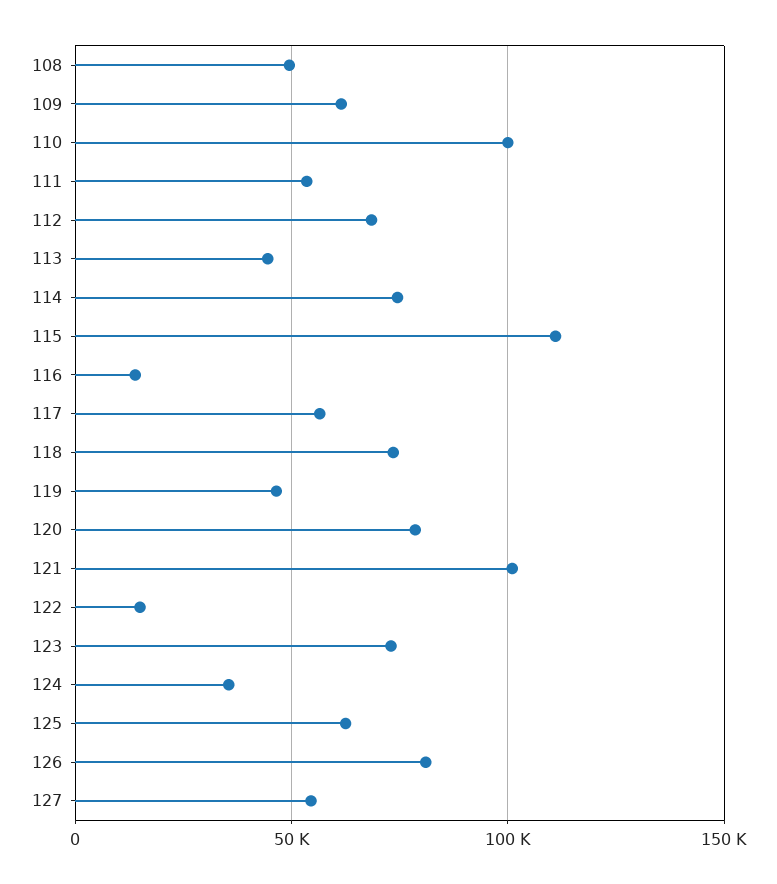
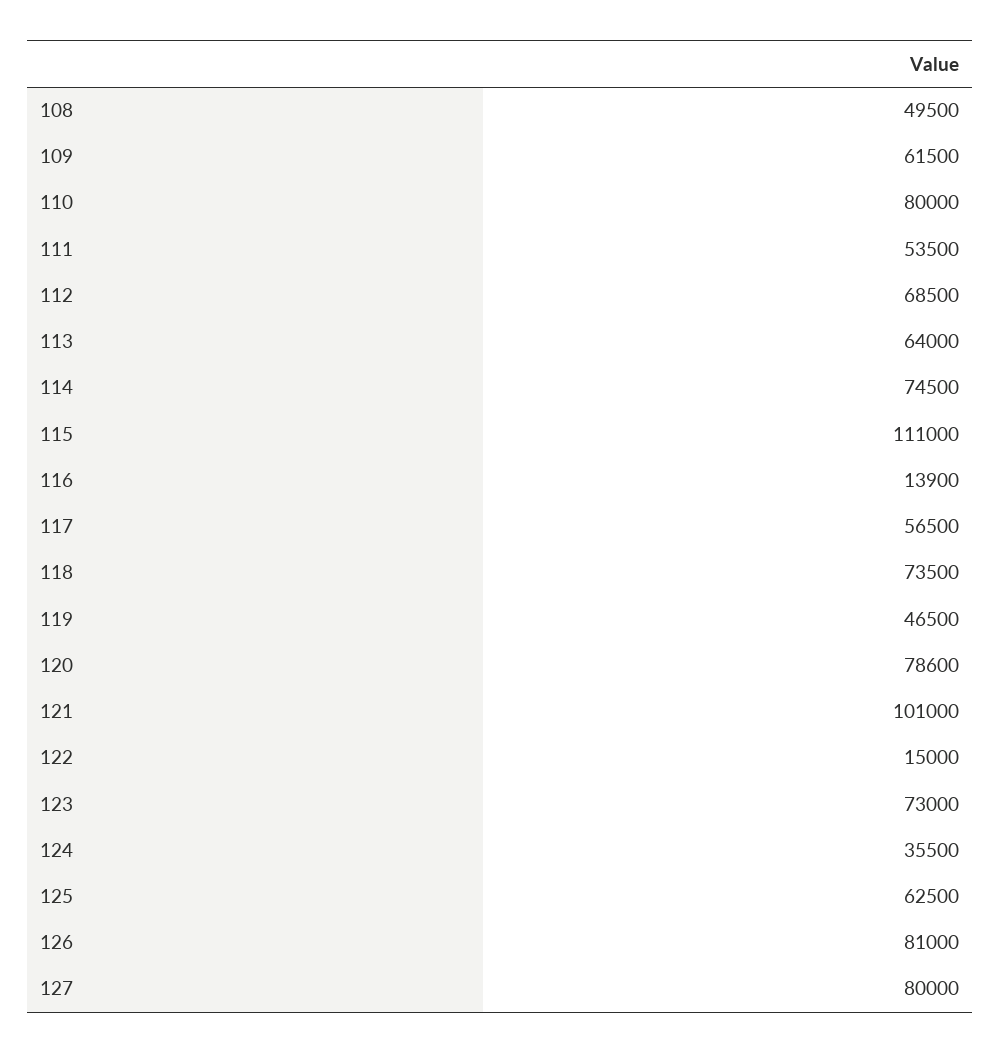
110: 100000 -> 80000
113: 45000 -> 64000
127: 55000 -> 80000

